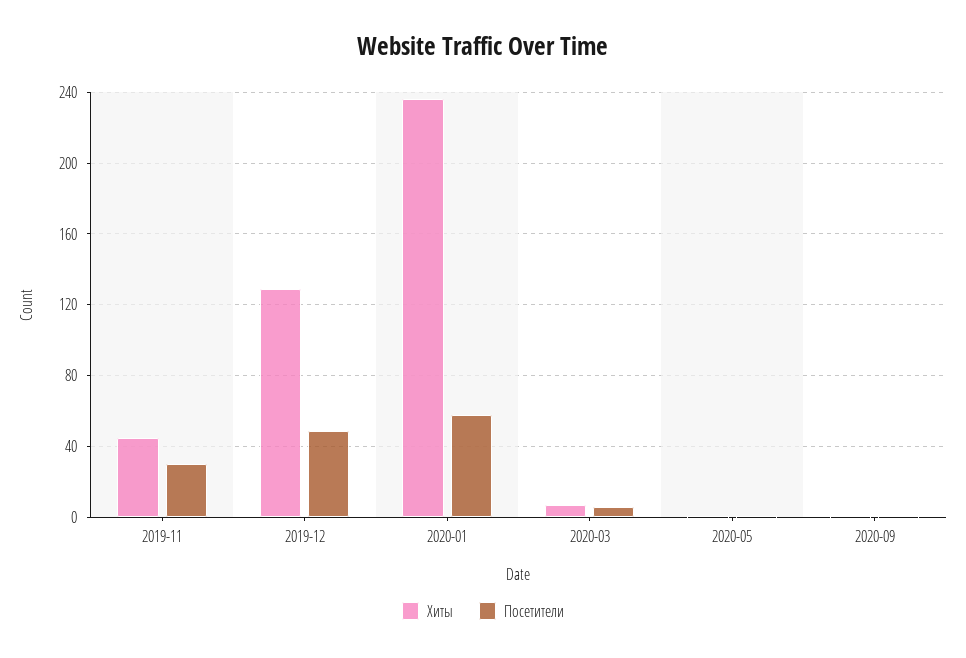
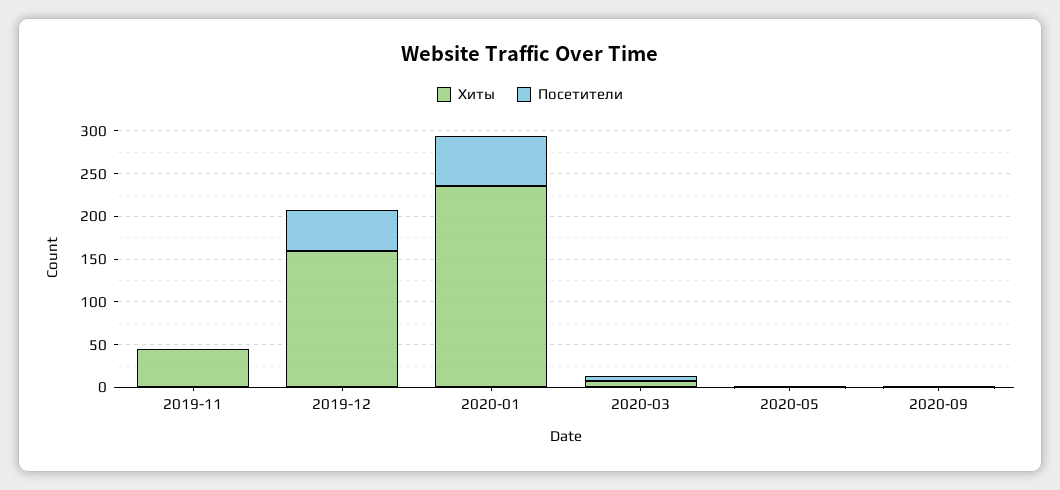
Посетители, 2019-11: 30 -> 0
Хиты, 2019-12: 130 -> 160

